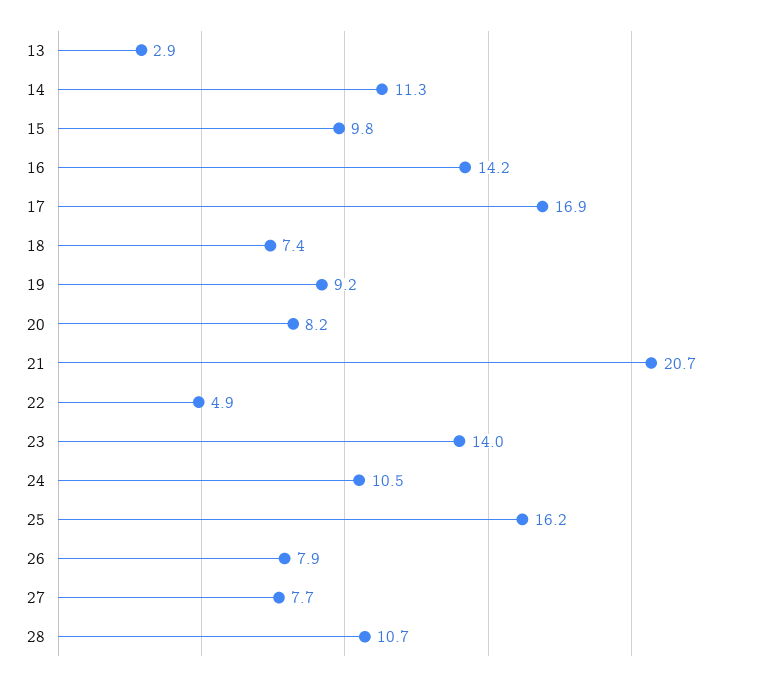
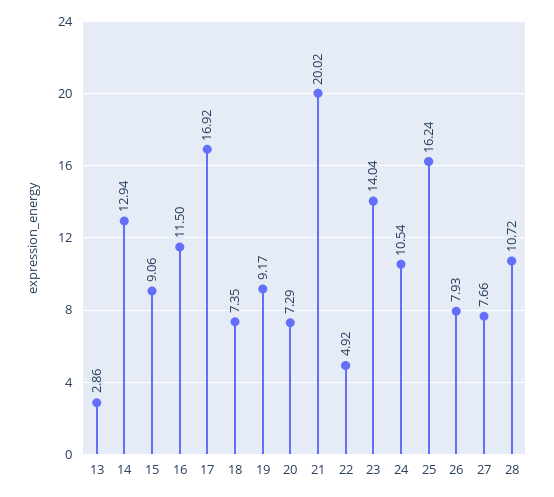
14: 11.3 -> 12.94
15: 9.8 -> 9.06
16: 14.2 -> 11.5
20: 8.2 -> 7.29
21: 20.7 -> 20.02

